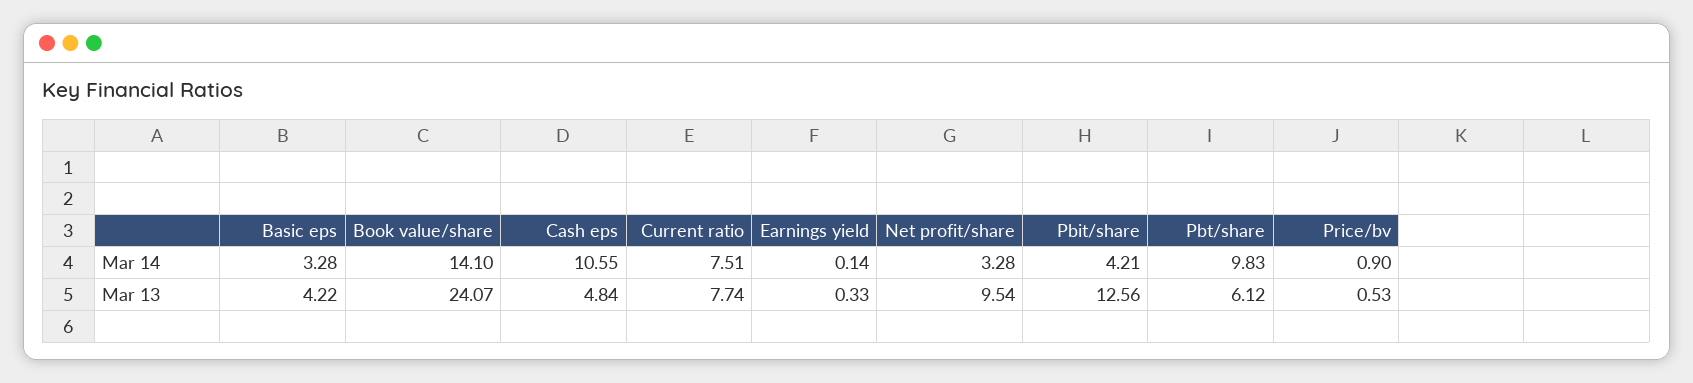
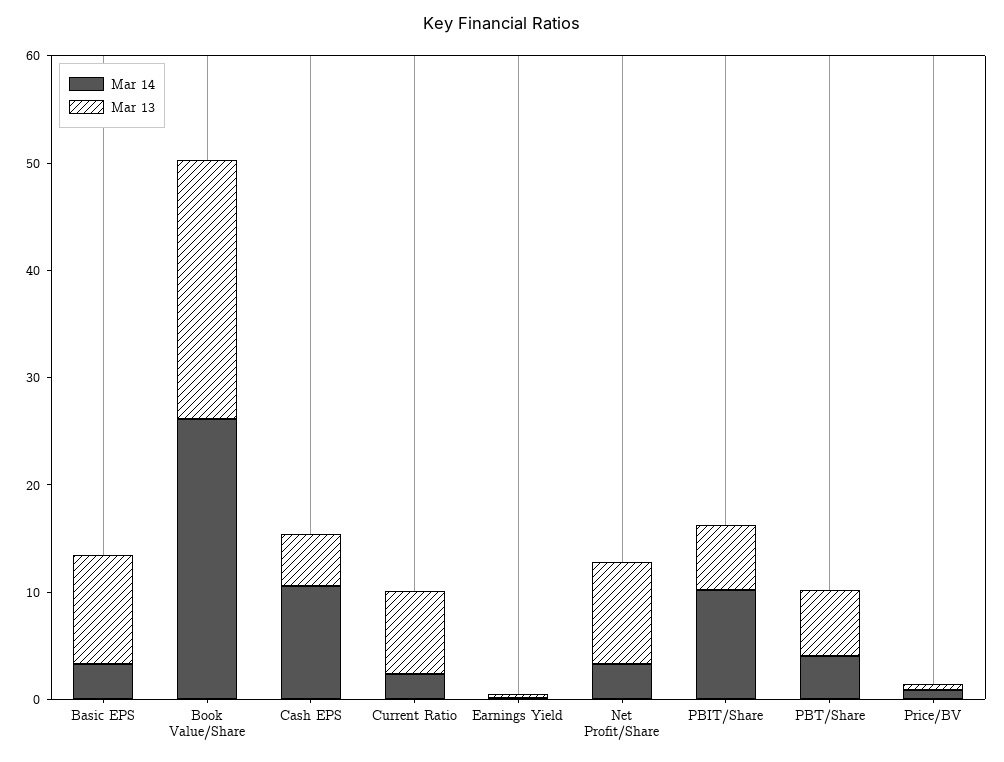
Mar 14, Book value/share: 14.1 -> 26
Mar 14, Current ratio: 7.51 -> 2
Mar 14, Pbit/share: 4.21 -> 10
Mar 14, Pbt/share: 9.83 -> 4
Mar 13, Basic eps: 4.22 -> 10
Mar 13, Pbit/share: 12.56 -> 6

